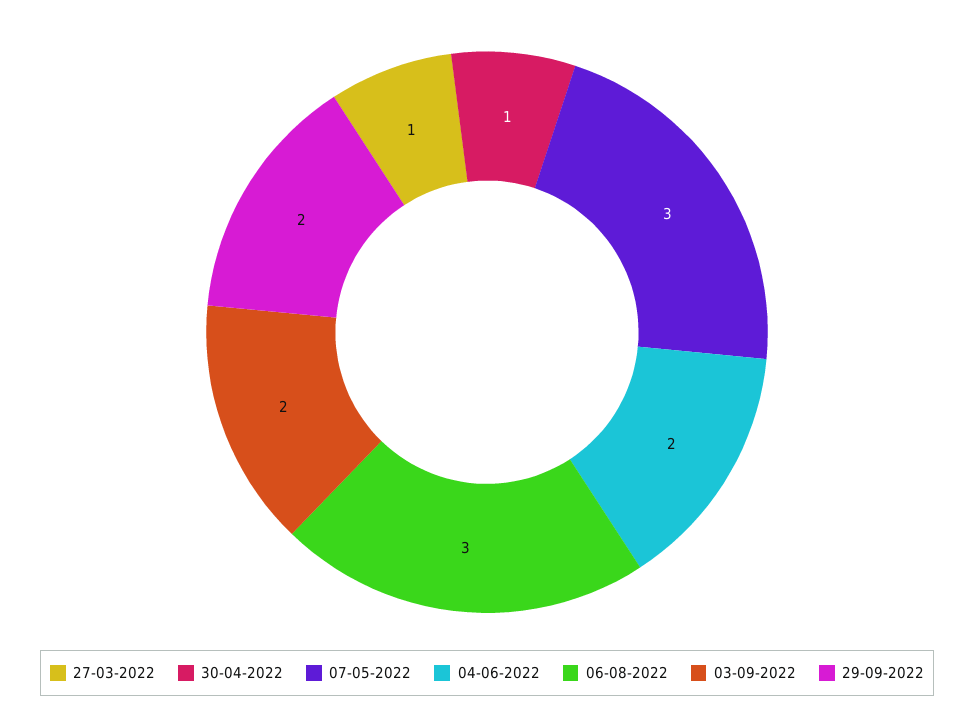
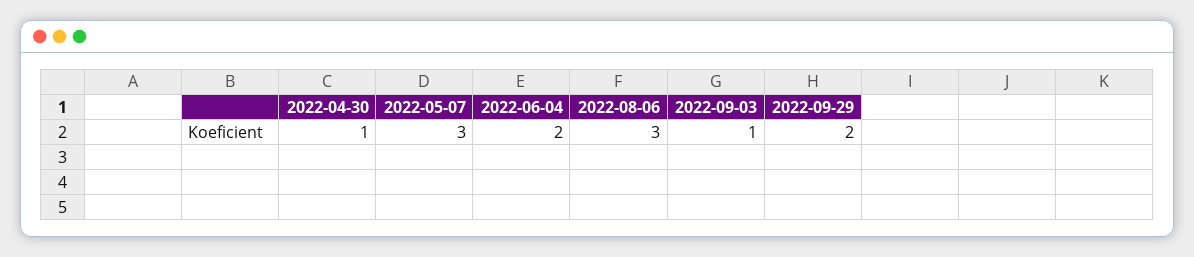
27-03-2022: 1 -> none
03-09-2022: 2 -> 1

